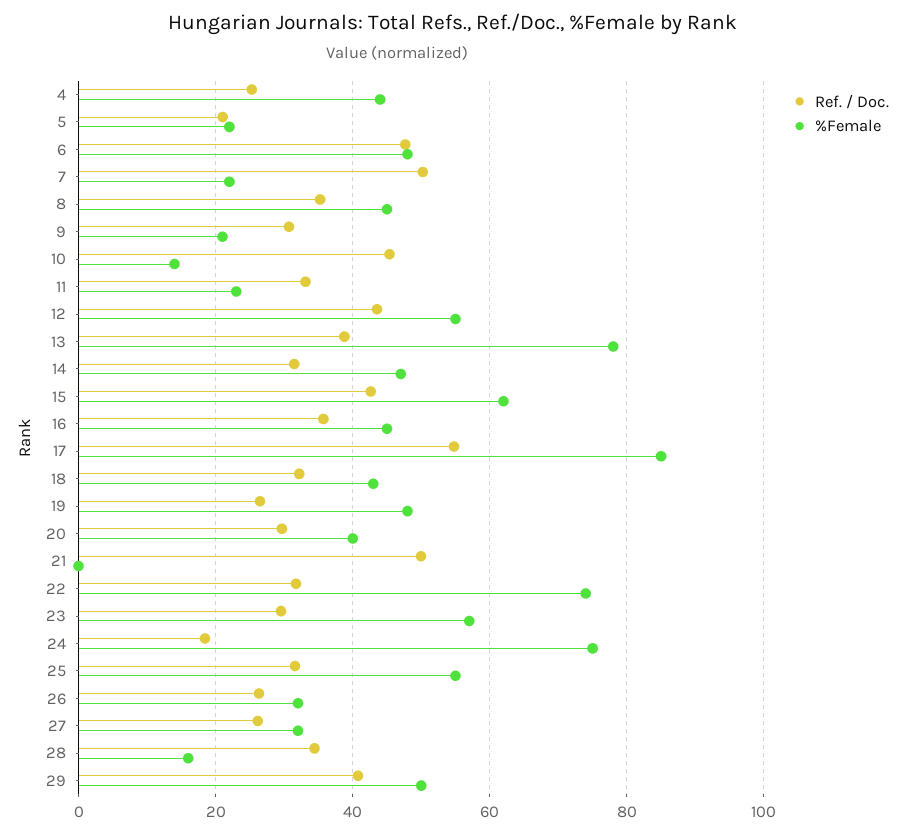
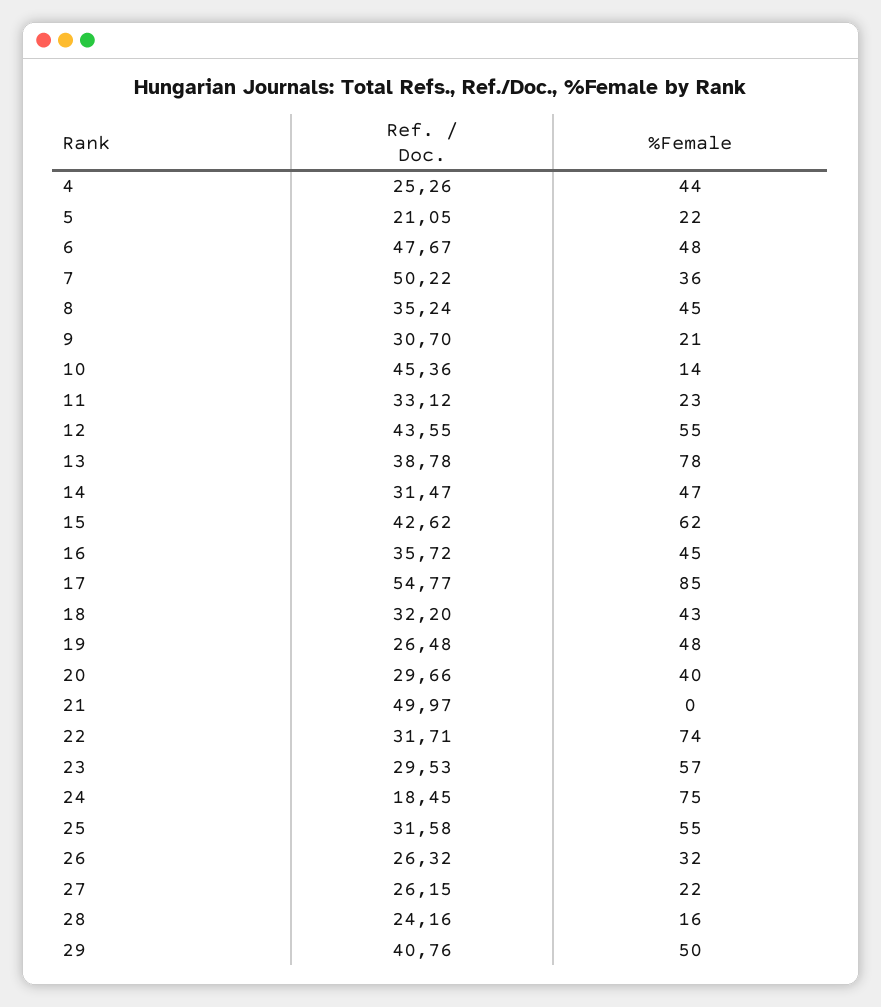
%Female, 7: 22 -> 36
%Female, 27: 32 -> 22
Ref. / Doc., 28: 34 -> 24.16

